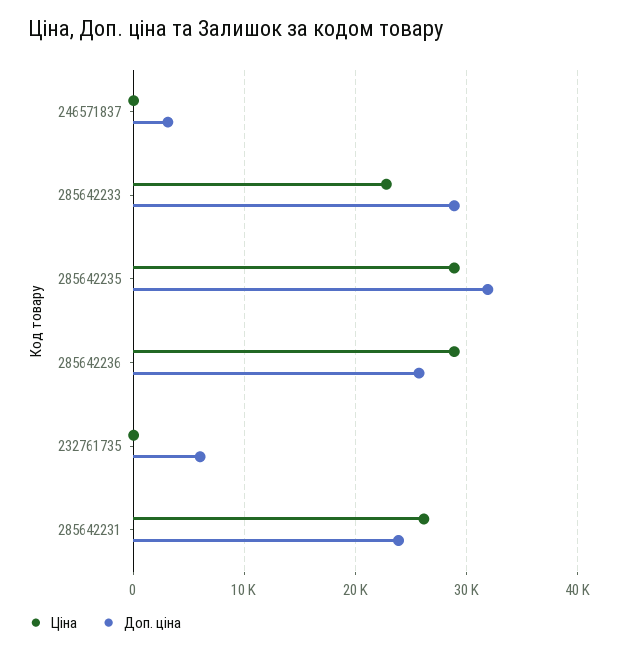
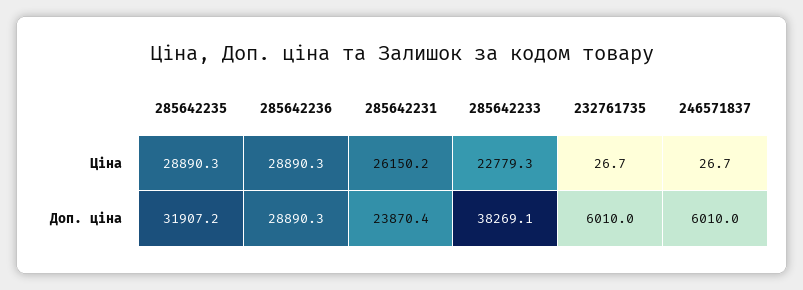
Доп. ціна, 246571837: 3000 -> 6010
Доп. ціна, 285642233: 29000 -> 38269.1
Доп. ціна, 285642236: 26000 -> 28890.3

